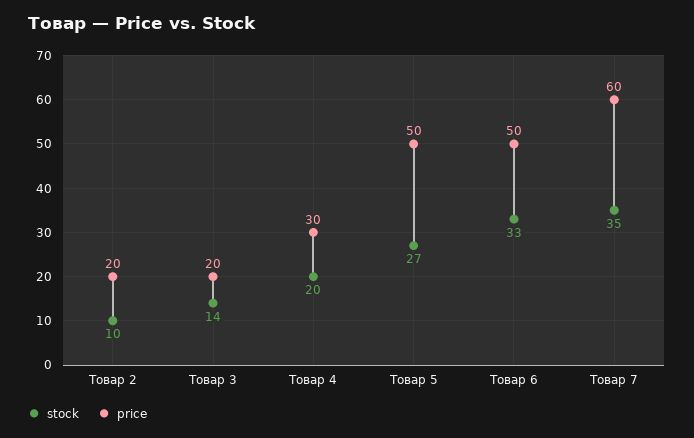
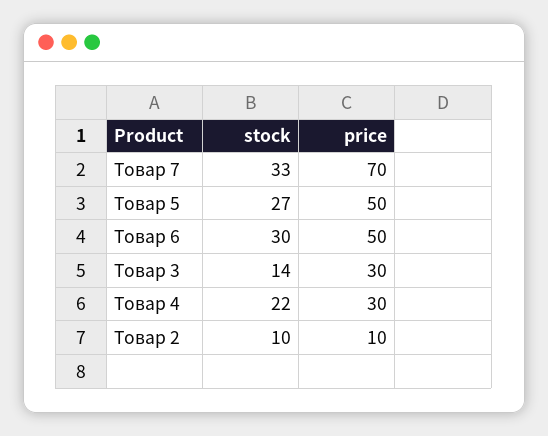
price, Товар 2: 20 -> 10
price, Товар 3: 20 -> 30
stock, Товар 4: 20 -> 22
stock, Товар 6: 33 -> 30
stock, Товар 7: 35 -> 33
price, Товар 7: 60 -> 70

